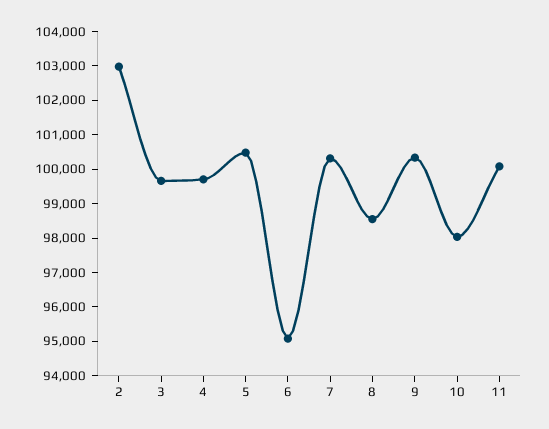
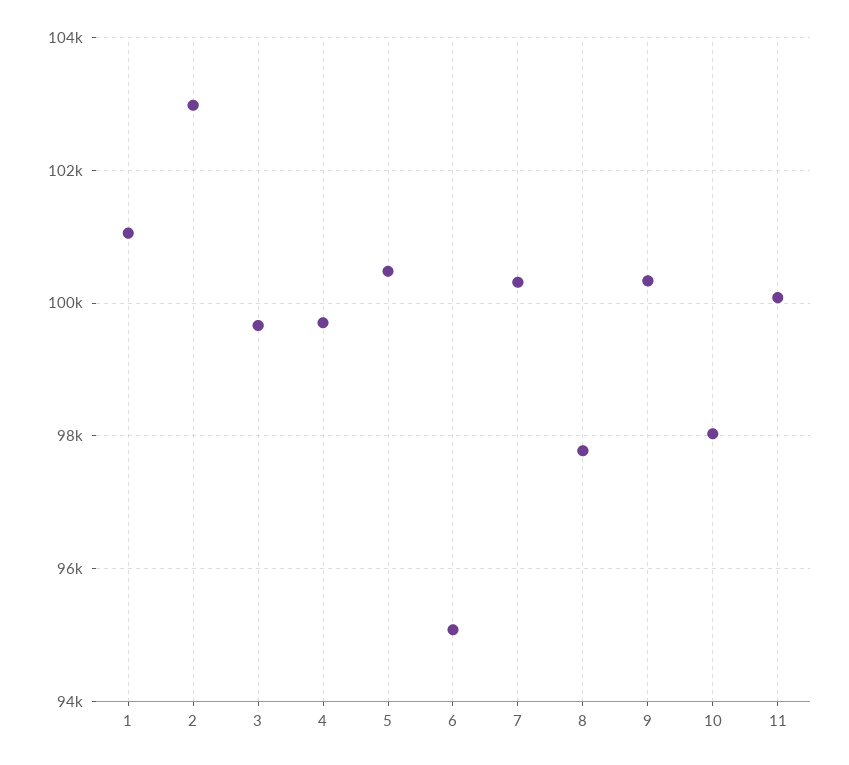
8: 98500 -> 97800
1: none -> 101000

